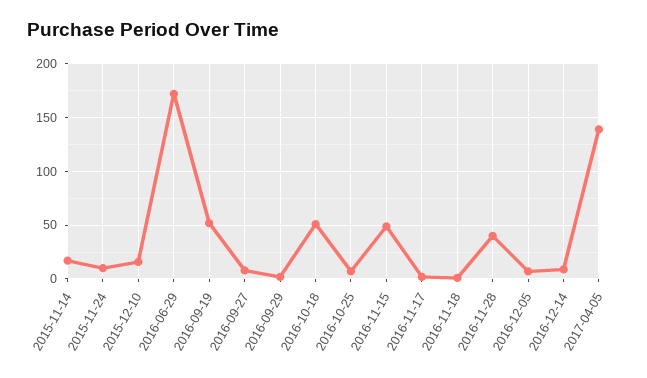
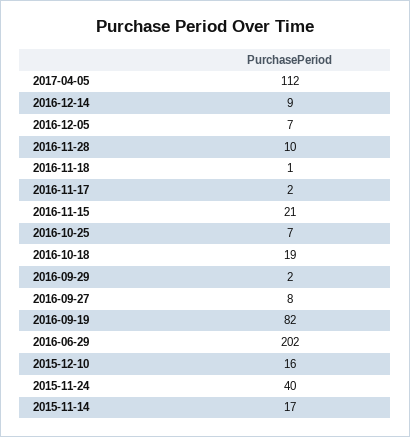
2015-11-24: 10 -> 40
2016-06-29: 170 -> 202
2016-09-19: 50 -> 82
2016-10-18: 50 -> 19
2016-11-15: 50 -> 21
2016-11-28: 40 -> 10
2017-04-05: 140 -> 112

